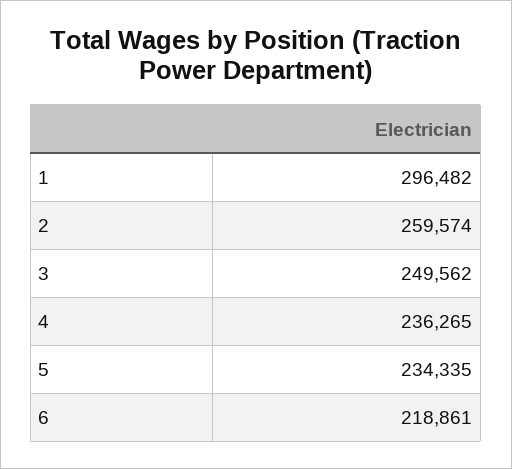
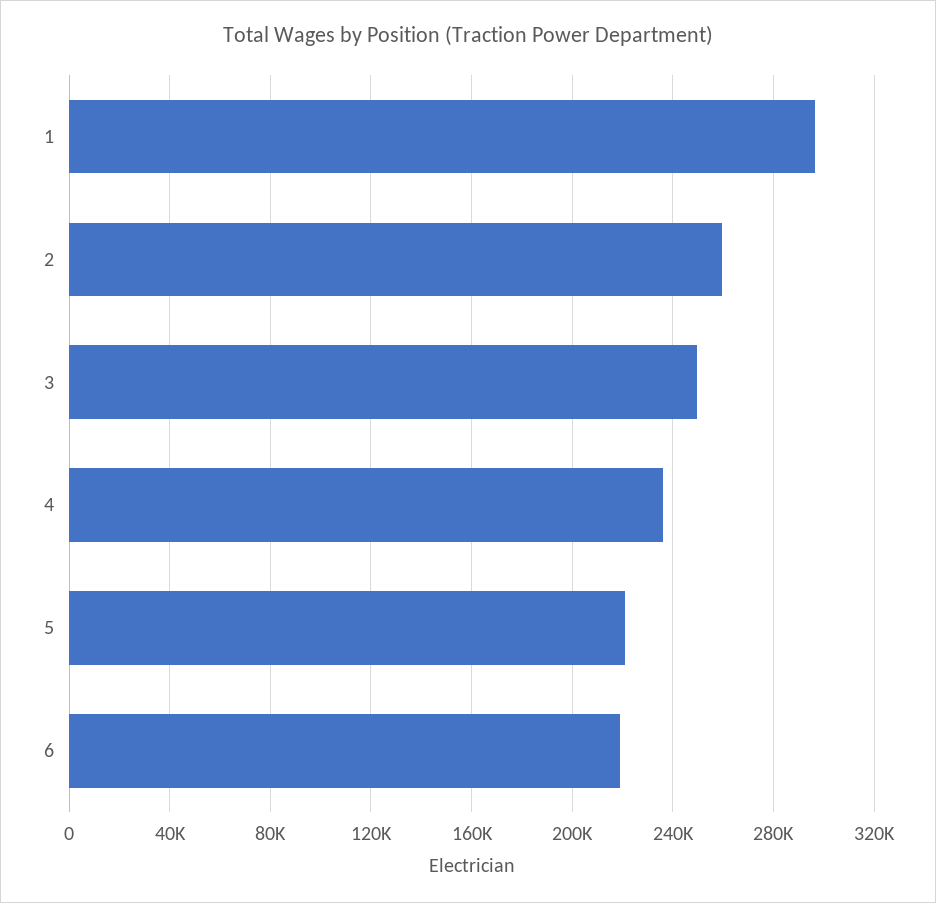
5: 234335 -> 220000

